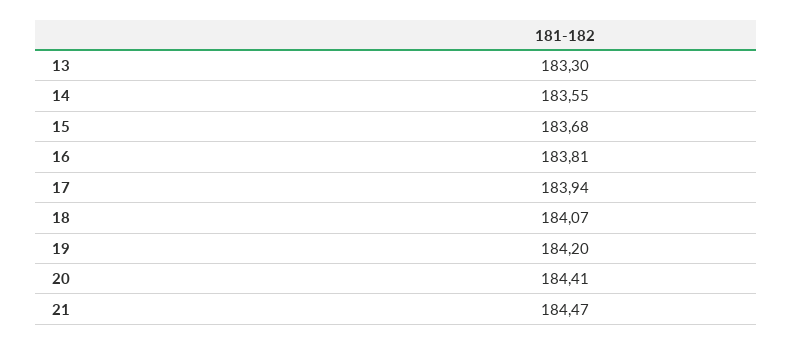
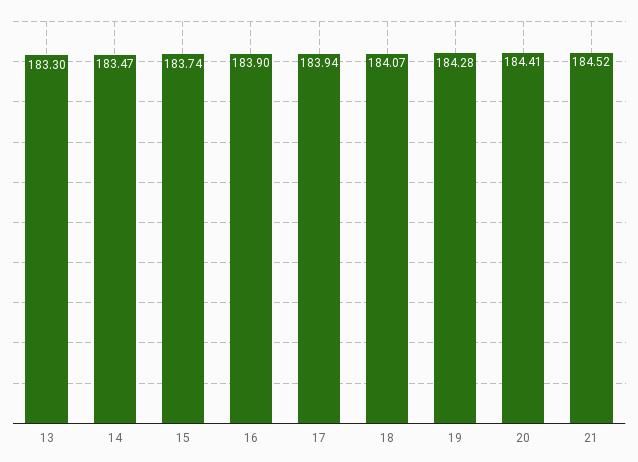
14: 183.55 -> 183.47
15: 183.68 -> 183.74
16: 183.81 -> 183.9
19: 184.2 -> 184.28
21: 184.47 -> 184.52

